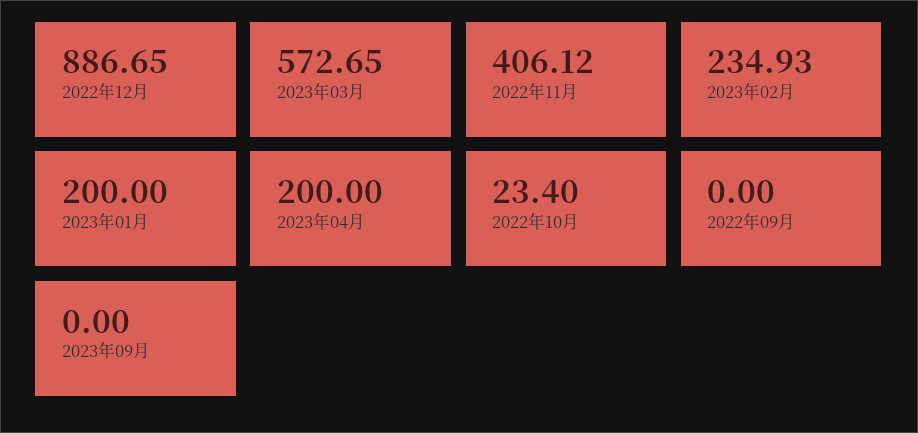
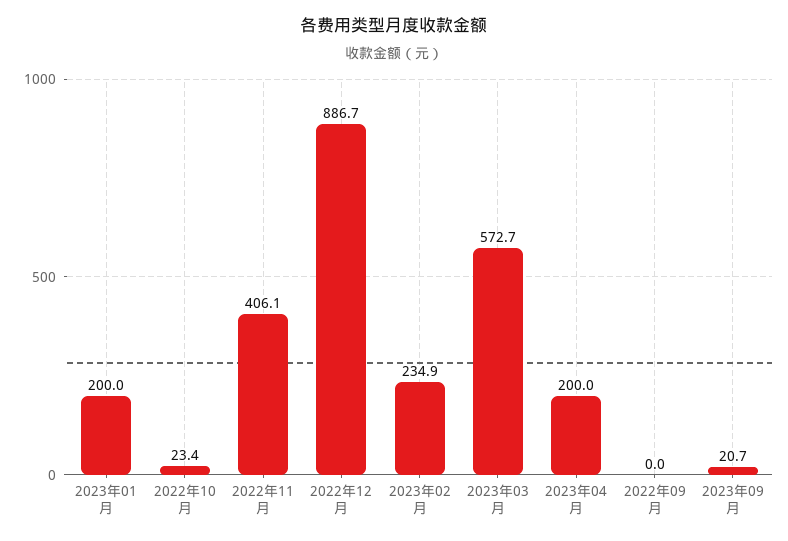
2023年09月: 0 -> 20.7

